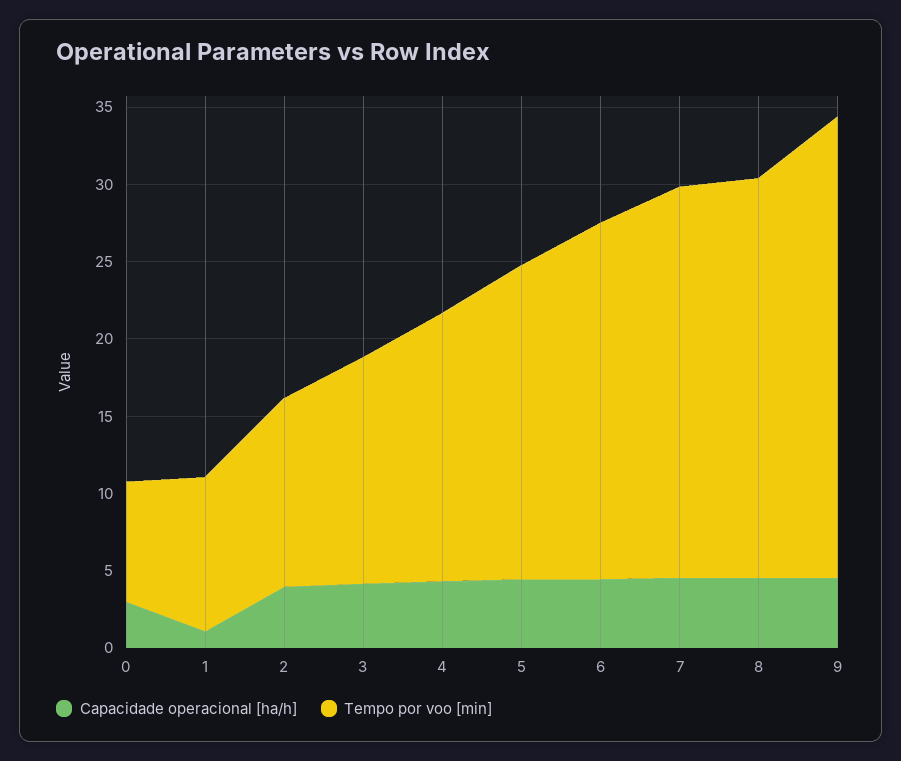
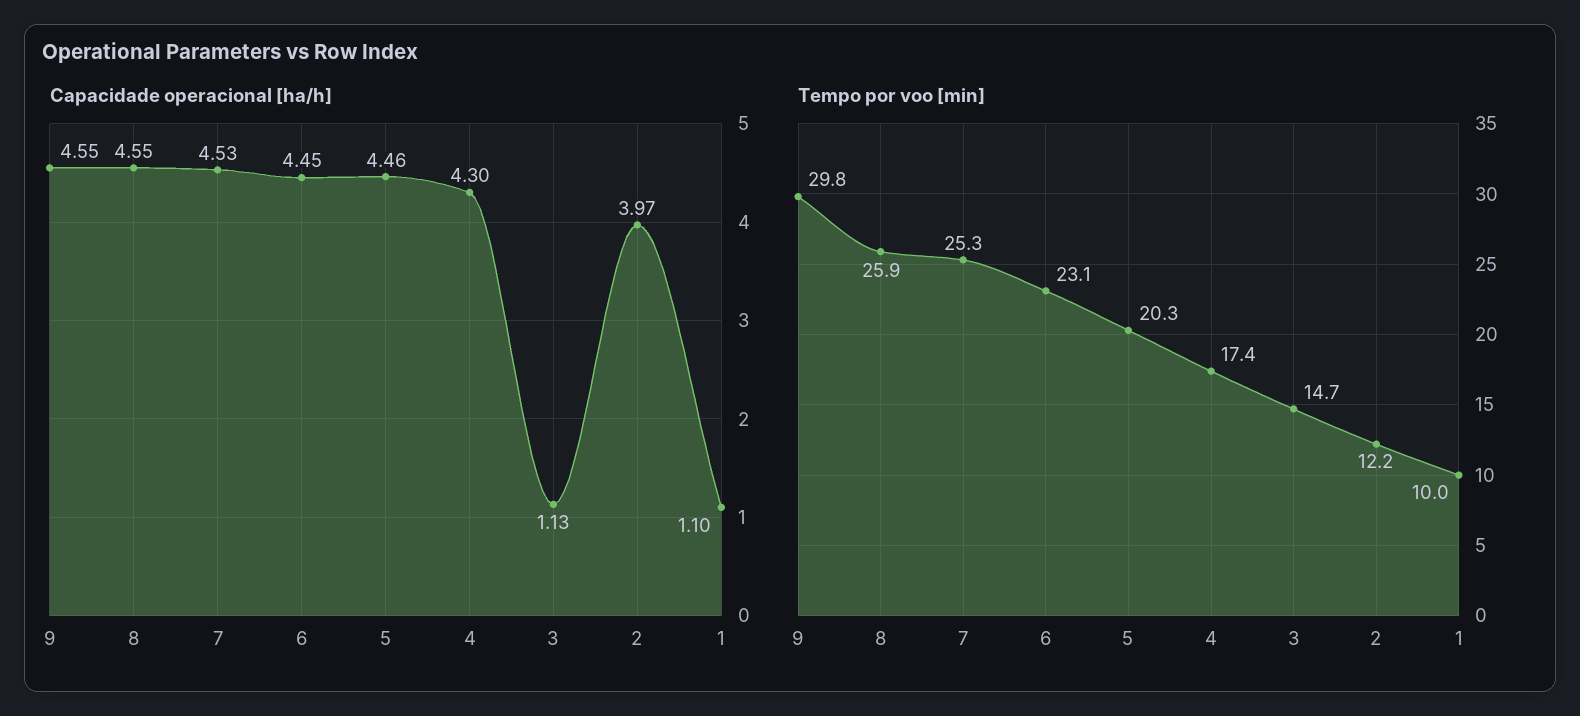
Capacidade operacional [ha/h], 0: 3 -> none
Tempo por voo [min], 0: 8 -> none
Capacidade operacional [ha/h], 3: 4 -> 1.13

